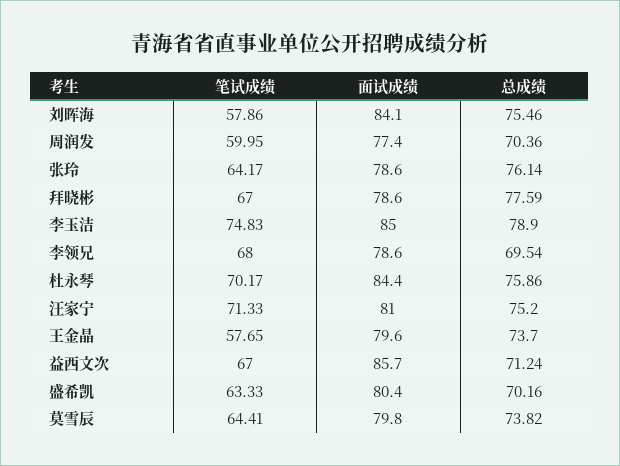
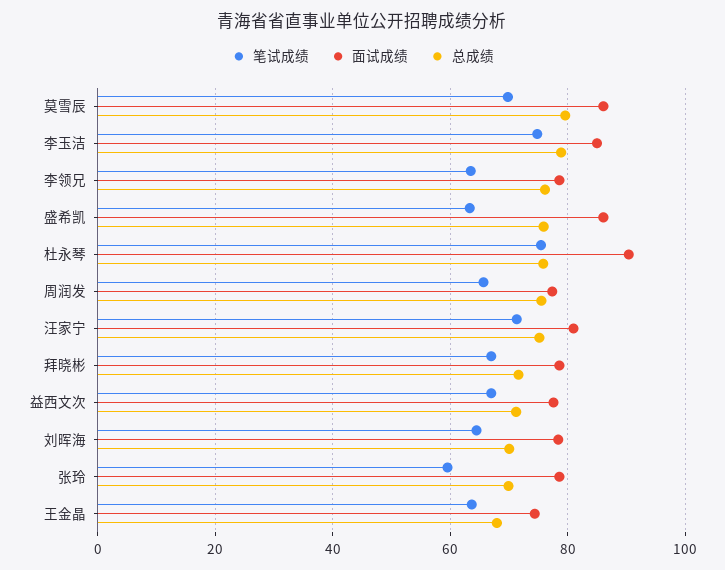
笔试成绩, 刘晖海: 57.86 -> 64
面试成绩, 刘晖海: 84.1 -> 78
总成绩, 刘晖海: 75.46 -> 70
笔试成绩, 周润发: 59.95 -> 66
总成绩, 周润发: 70.36 -> 76
笔试成绩, 张玲: 64.17 -> 60
总成绩, 张玲: 76.14 -> 70
总成绩, 拜晓彬: 77.59 -> 72
笔试成绩, 李领兄: 68 -> 64
总成绩, 李领兄: 69.54 -> 76
笔试成绩, 杜永琴: 70.17 -> 76
面试成绩, 杜永琴: 84.4 -> 90
笔试成绩, 王金晶: 57.65 -> 64
面试成绩, 王金晶: 79.6 -> 74
总成绩, 王金晶: 73.7 -> 68
面试成绩, 益西文次: 85.7 -> 78
面试成绩, 盛希凯: 80.4 -> 86
总成绩, 盛希凯: 70.16 -> 76
笔试成绩, 莫雪辰: 64.41 -> 70
面试成绩, 莫雪辰: 79.8 -> 86
总成绩, 莫雪辰: 73.82 -> 80

